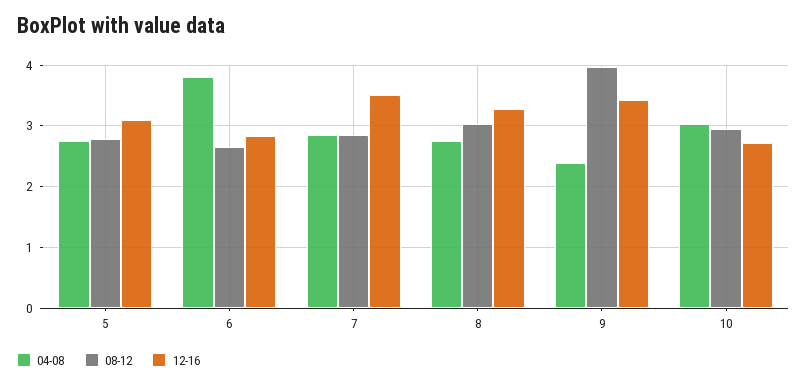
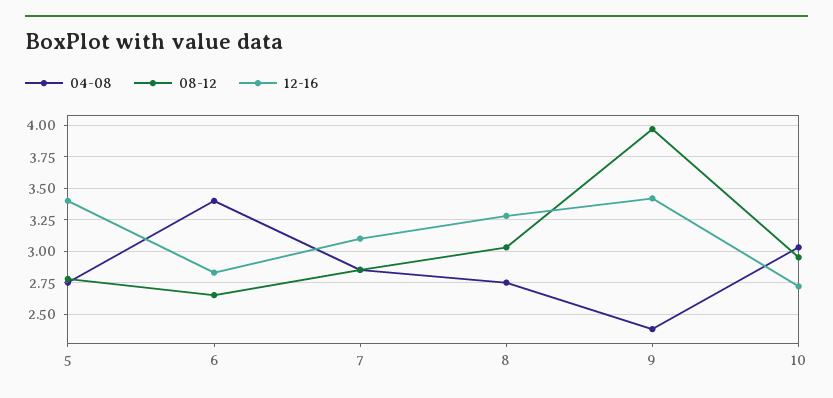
12-16, 5: 3.1 -> 3.4
04-08, 6: 3.8 -> 3.4
12-16, 7: 3.5 -> 3.1

